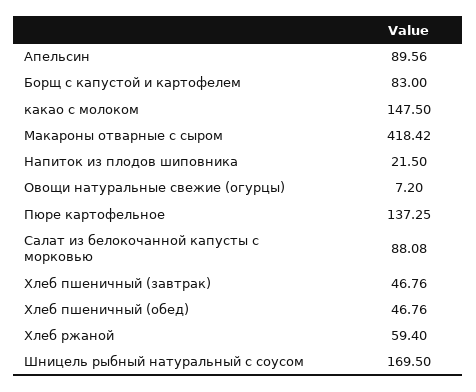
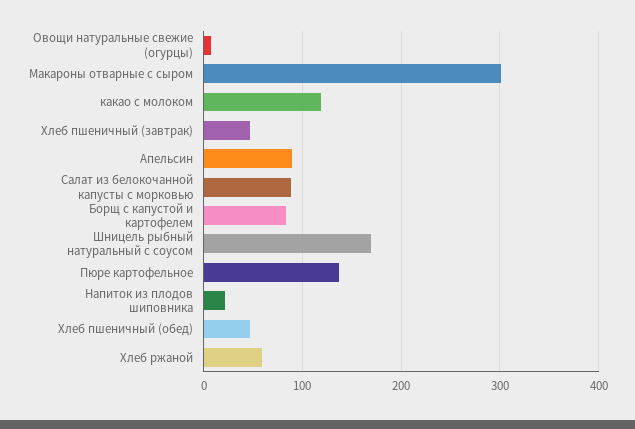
какао с молоком: 147.5 -> 120
Макароны отварные с сыром: 418.42 -> 300

